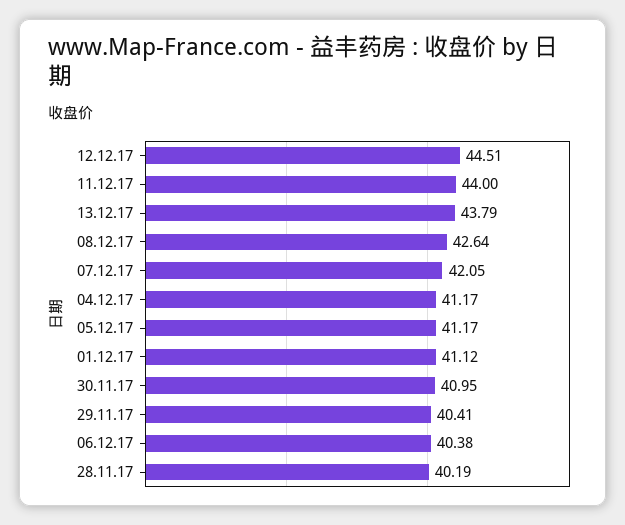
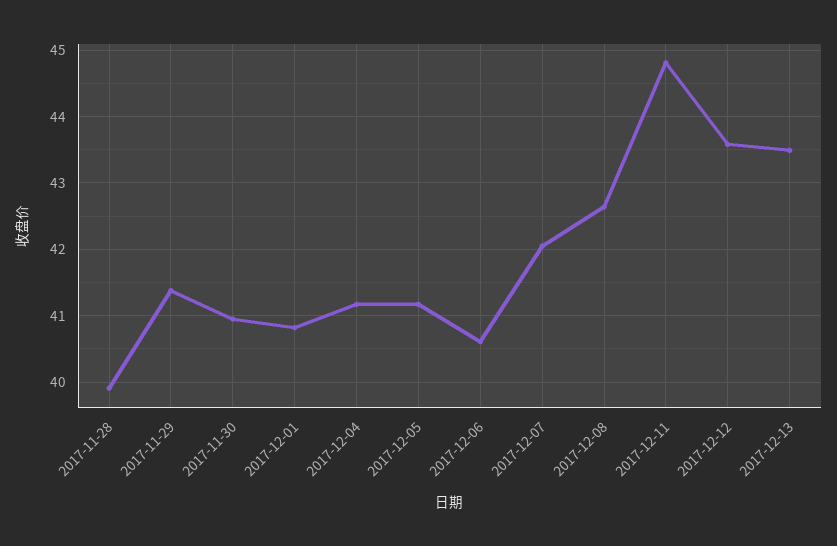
12.12.17: 44.51 -> 43.6
11.12.17: 44 -> 44.8
13.12.17: 43.79 -> 43.5
01.12.17: 41.12 -> 40.8
29.11.17: 40.41 -> 41.4
06.12.17: 40.38 -> 40.6
28.11.17: 40.19 -> 39.9

